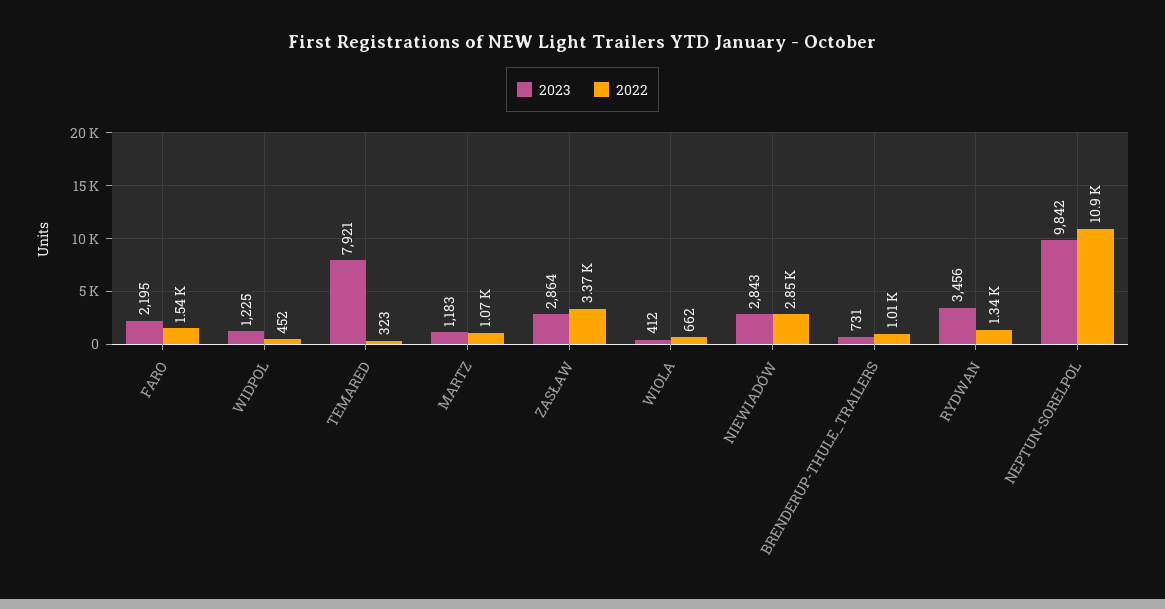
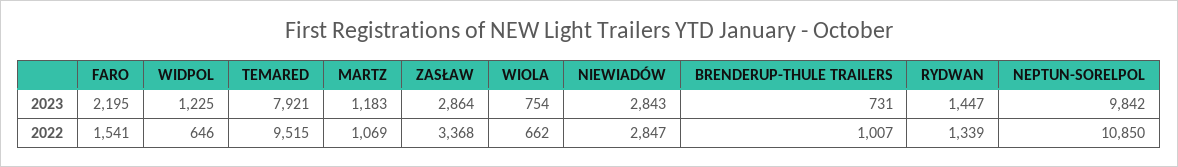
2022, WIDPOL: 452 -> 646
2022, TEMARED: 323 -> 9515
2023, WIOLA: 412 -> 754
2023, RYDWAN: 3456 -> 1447

